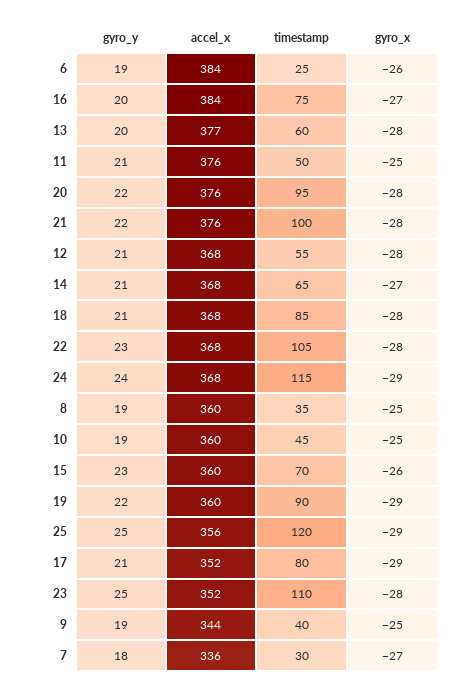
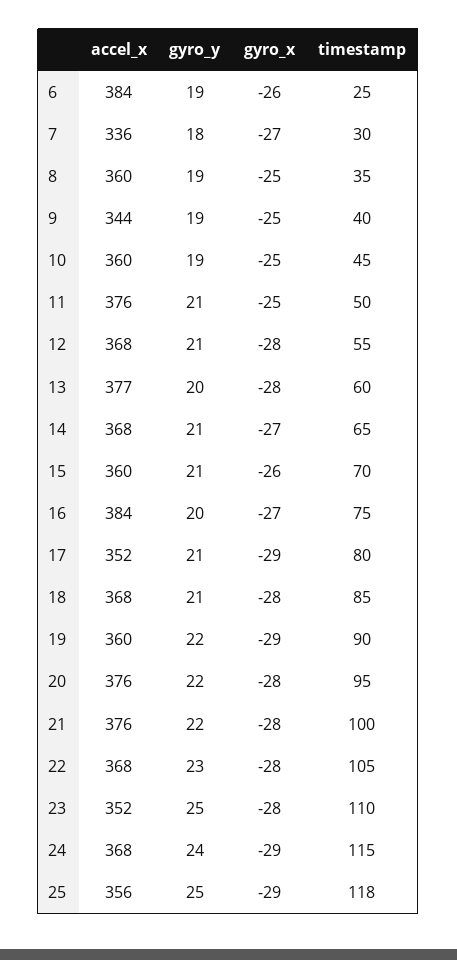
gyro_y, 15: 23 -> 21
timestamp, 25: 120 -> 118

